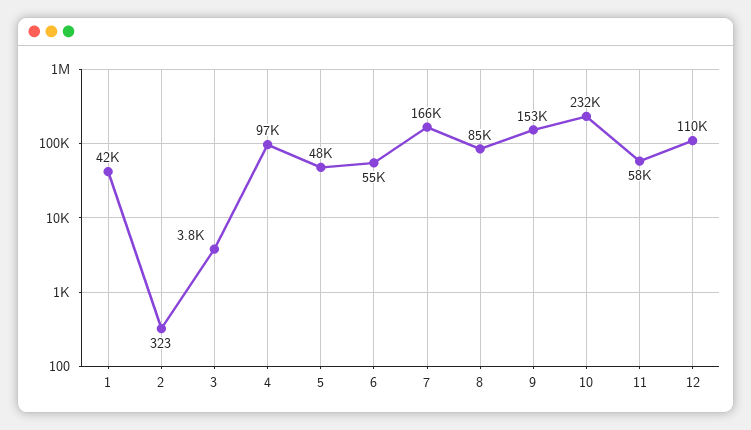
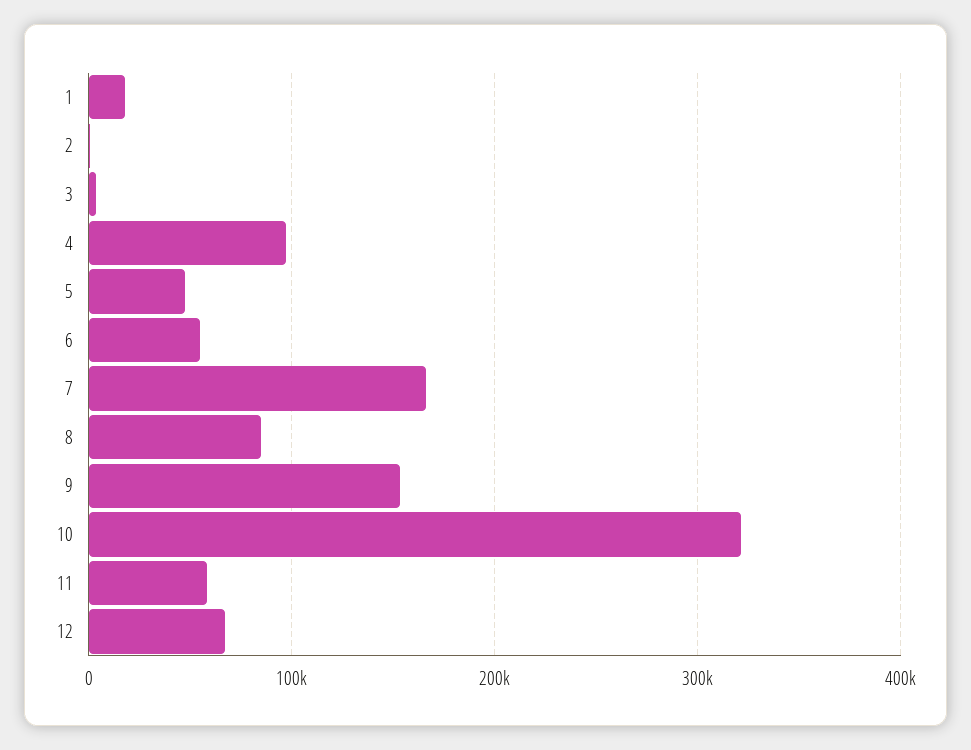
1: 42000 -> 20000
10: 232000 -> 320000
12: 110000 -> 70000

